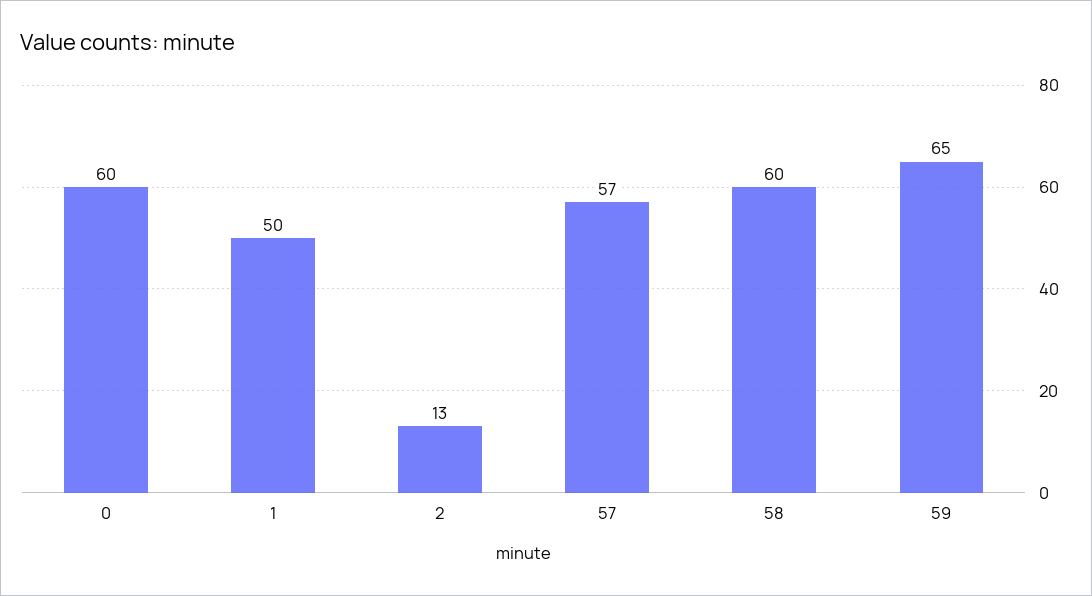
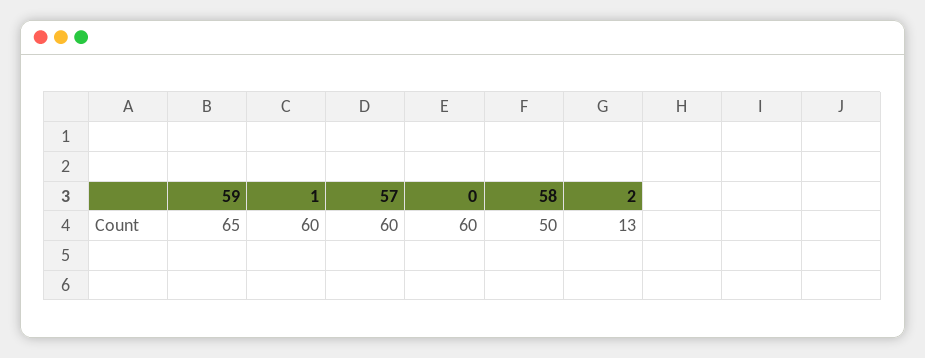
1: 50 -> 60
57: 57 -> 60
58: 60 -> 50

